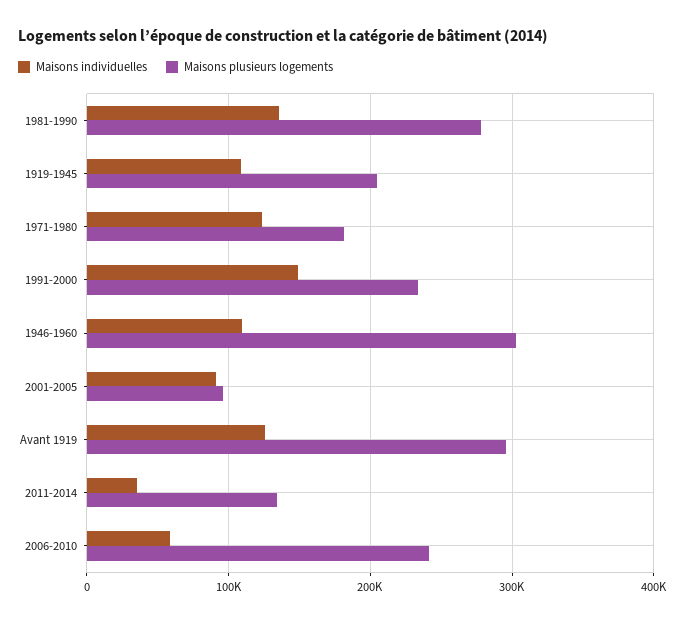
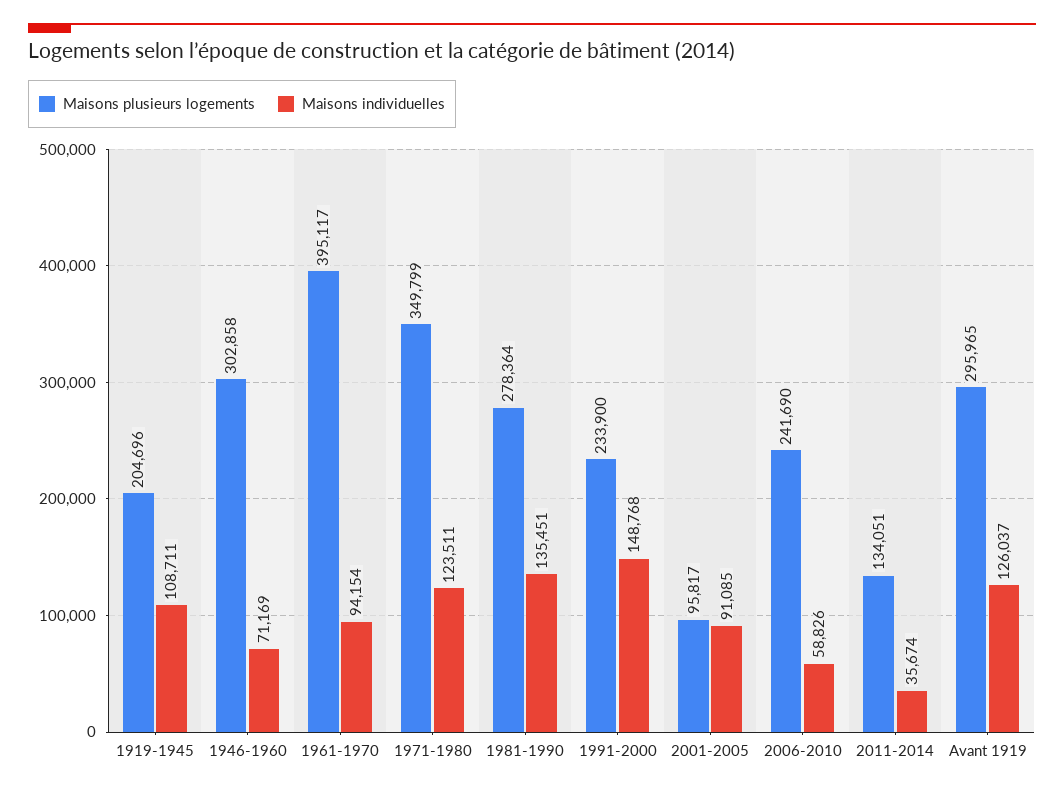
Maisons plusieurs logements, 1971-1980: 180000 -> 349799
Maisons individuelles, 1946-1960: 110000 -> 71169
Maisons plusieurs logements, 1961-1970: none -> 395117
Maisons individuelles, 1961-1970: none -> 94154

